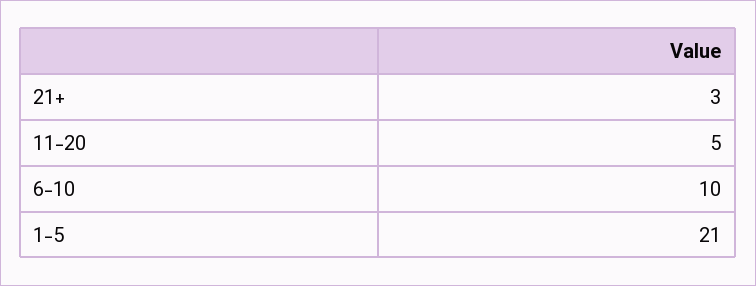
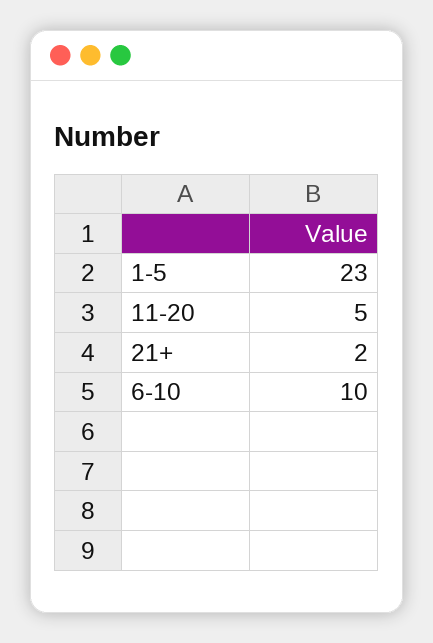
21+: 3 -> 2
1-5: 21 -> 23

